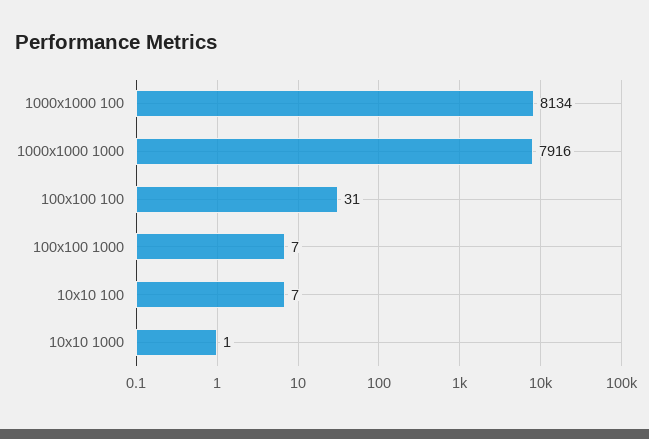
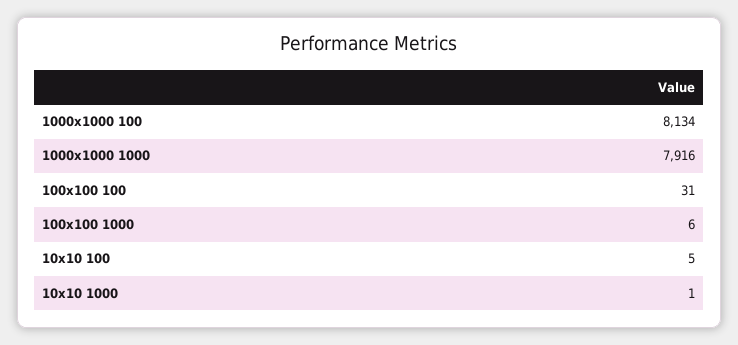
100x100 1000: 7 -> 6
10x10 100: 7 -> 5

